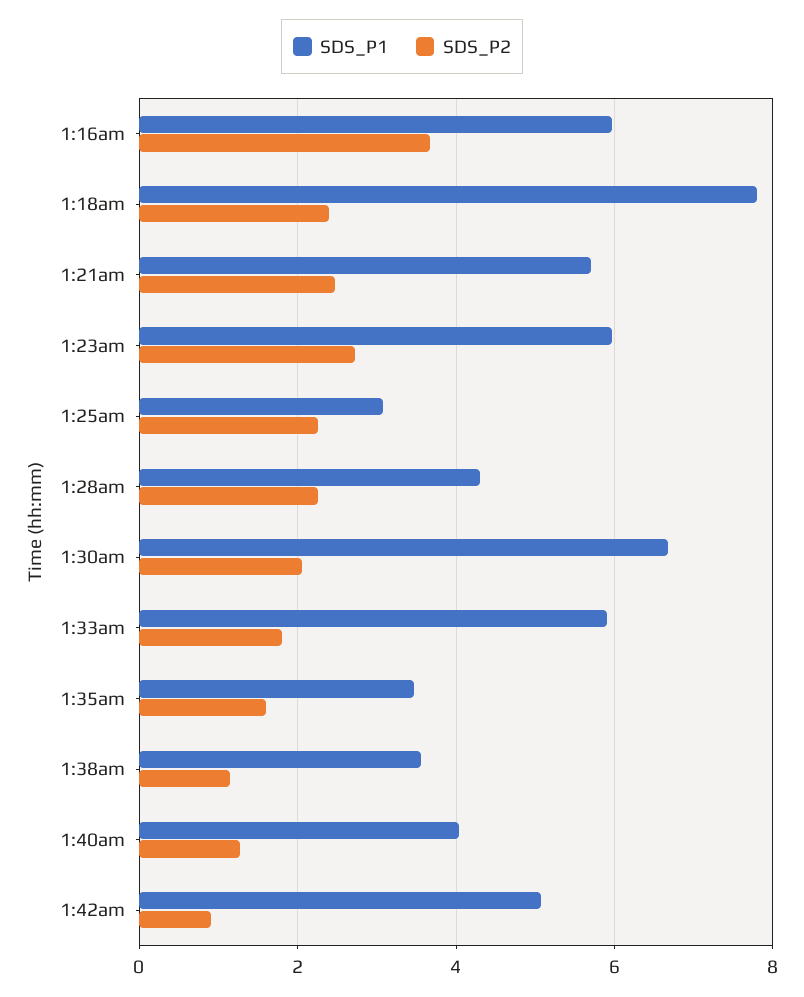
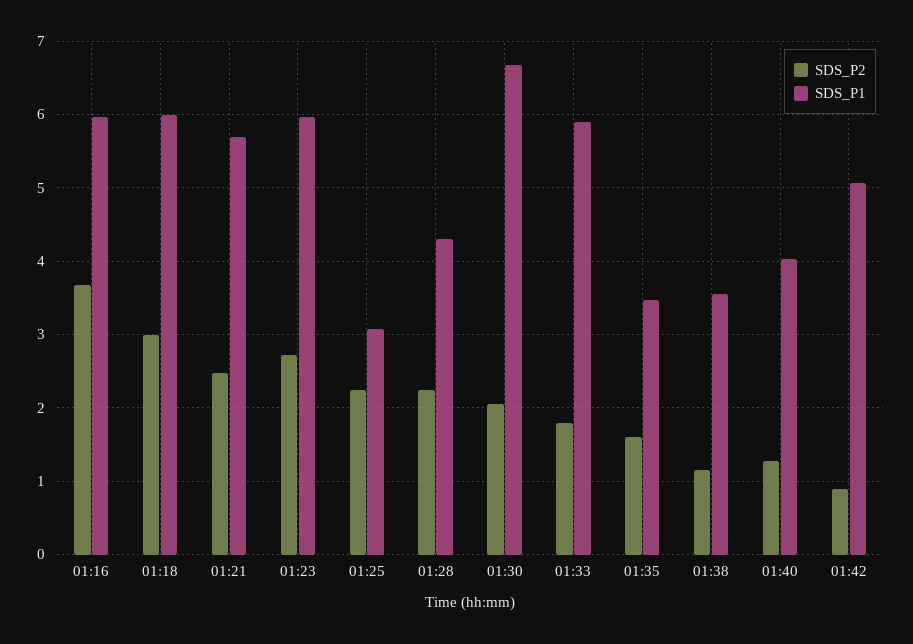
SDS_P1, 1:18am: 7.8 -> 6
SDS_P2, 1:18am: 2.4 -> 3

